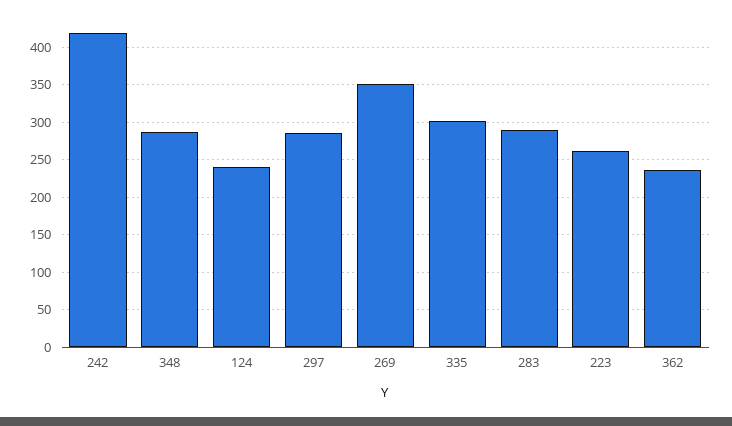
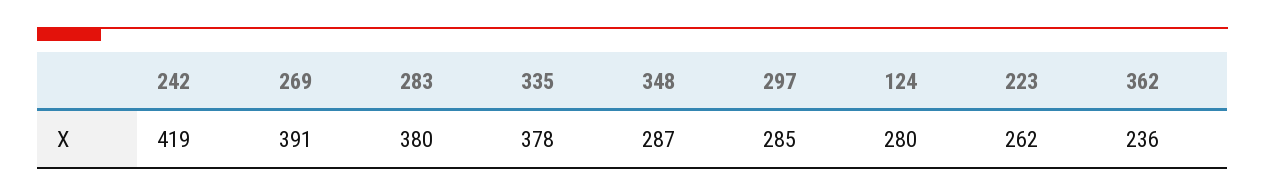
124: 240 -> 280
269: 350 -> 391
335: 300 -> 378
283: 290 -> 380

